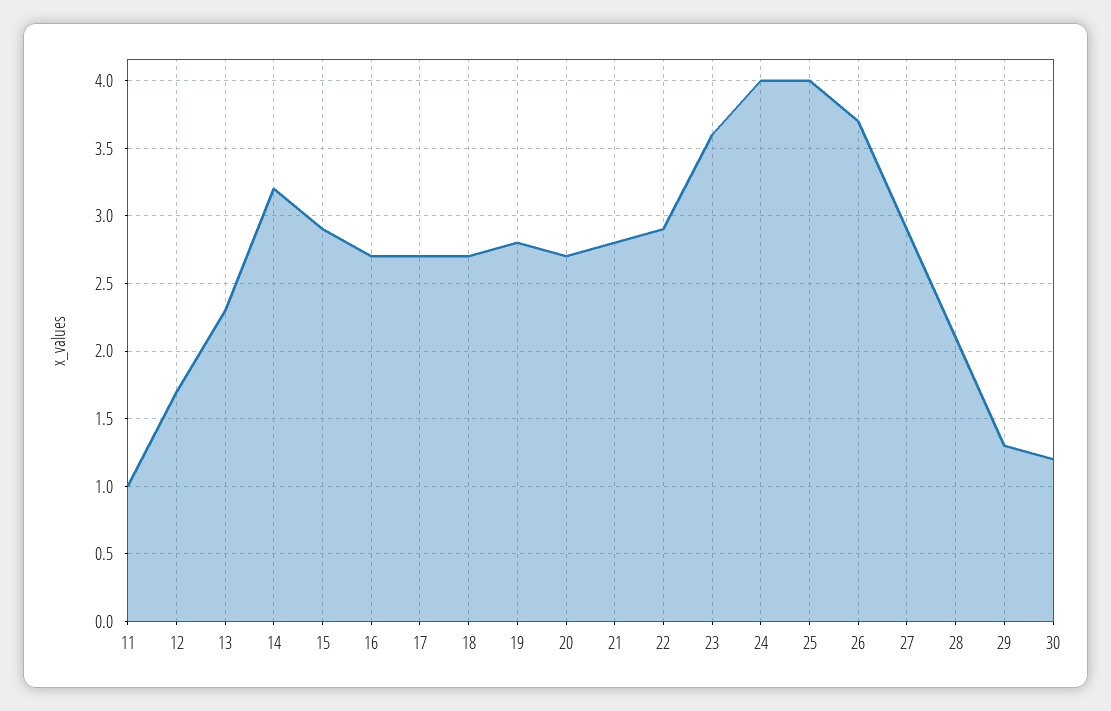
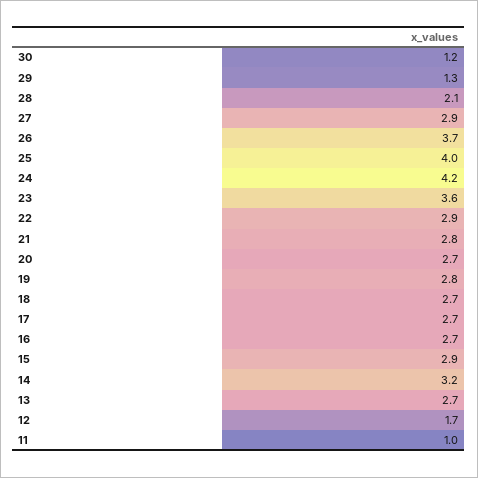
13: 2.3 -> 2.7
24: 4 -> 4.2

